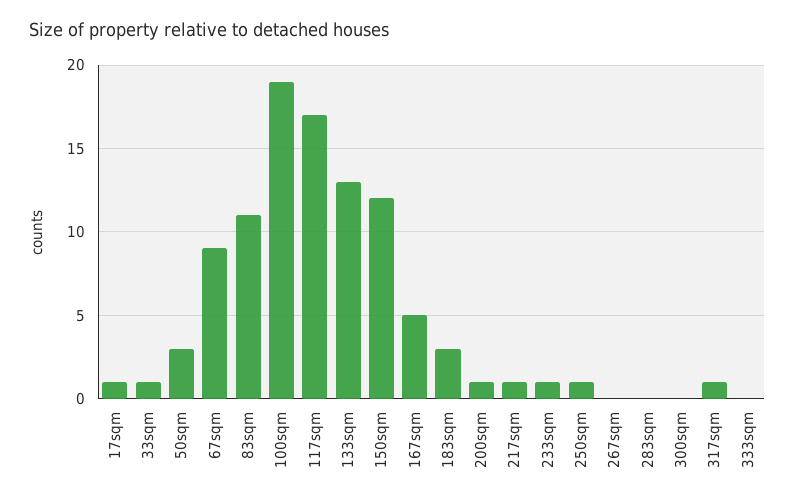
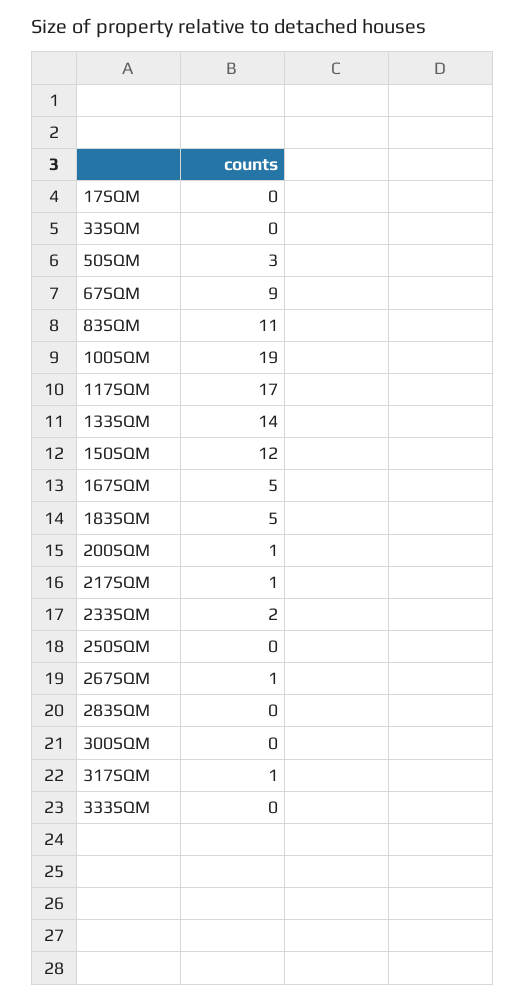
17sqm: 1 -> 0
33sqm: 1 -> 0
133sqm: 13 -> 14
183sqm: 3 -> 5
233sqm: 1 -> 2
250sqm: 1 -> 0
267sqm: 0 -> 1

